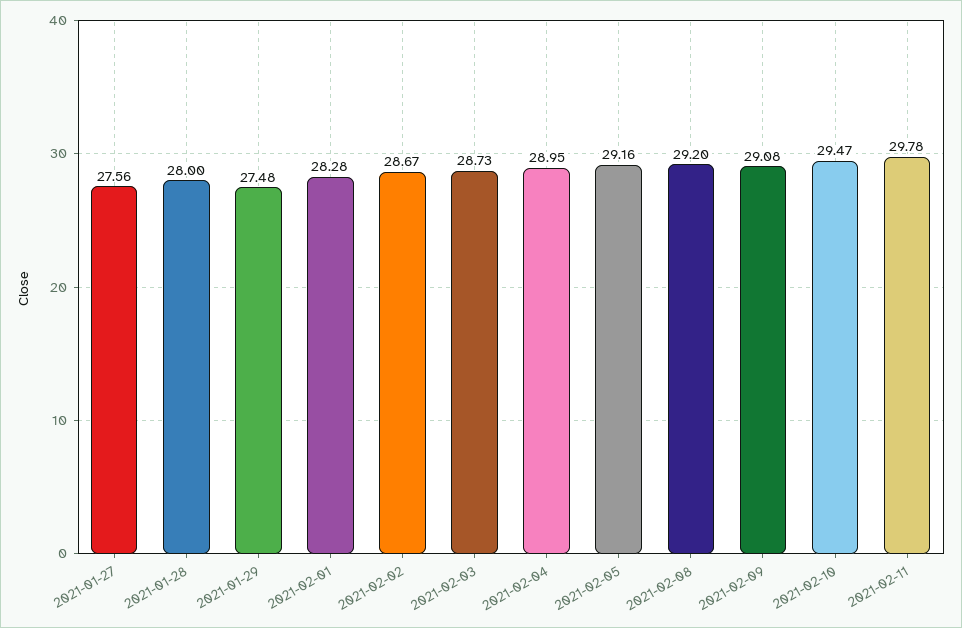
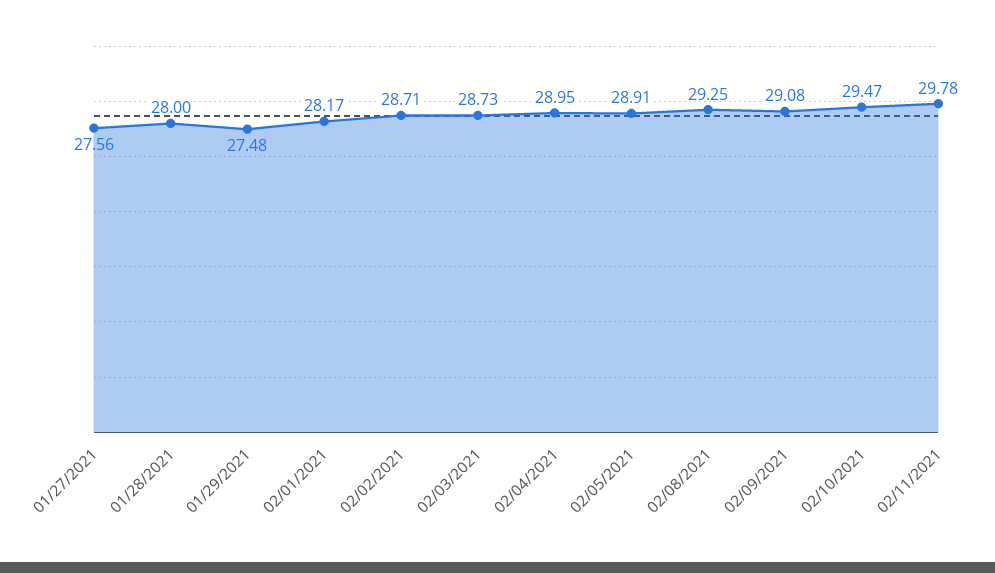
2021-02-01: 28.28 -> 28.17
2021-02-02: 28.67 -> 28.71
2021-02-05: 29.16 -> 28.91
2021-02-08: 29.2 -> 29.25

